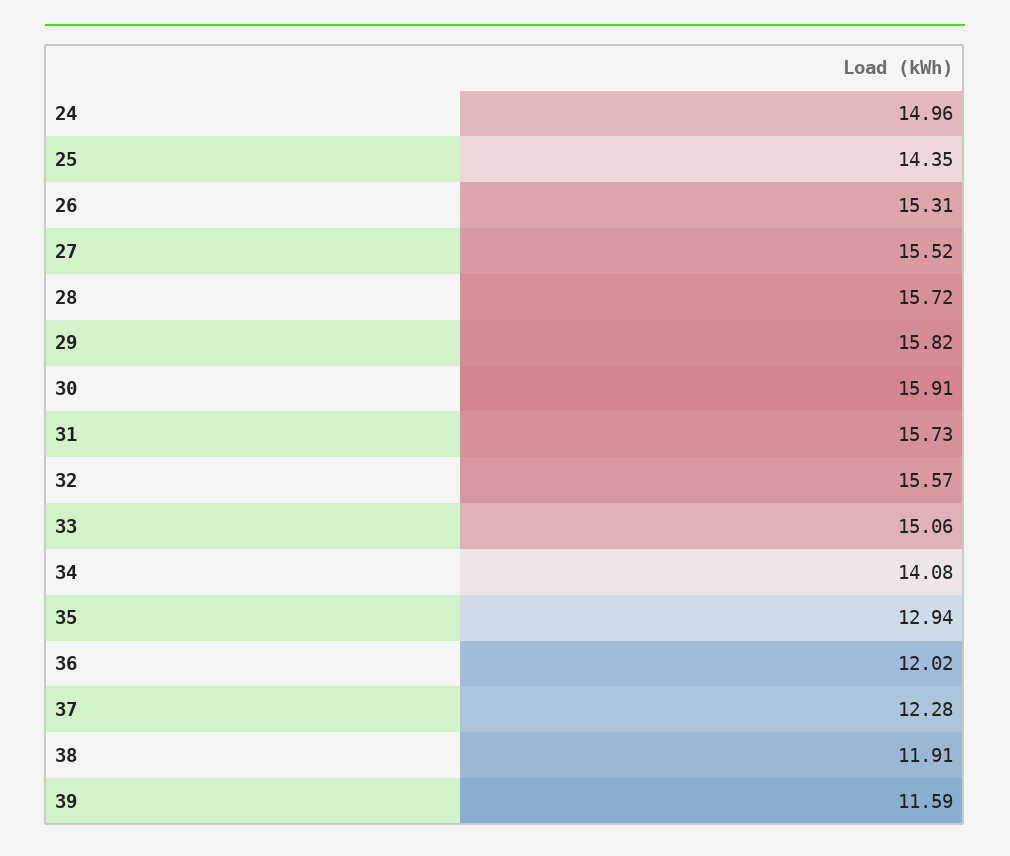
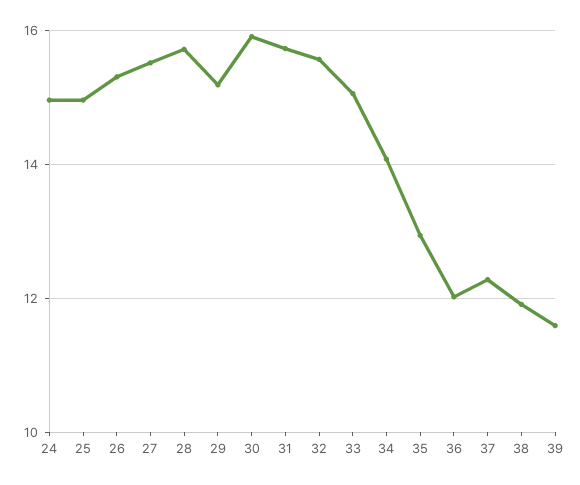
25: 14.35 -> 15
29: 15.82 -> 15.2

